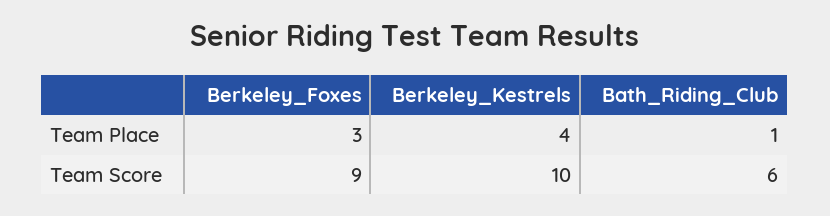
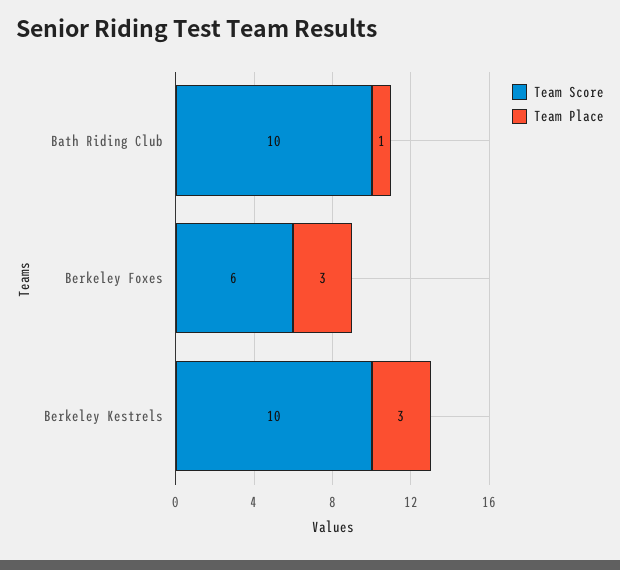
Team Place, Berkeley_Kestrels: 4 -> 3
Team Score, Berkeley_Foxes: 9 -> 6
Team Score, Bath_Riding_Club: 6 -> 10

